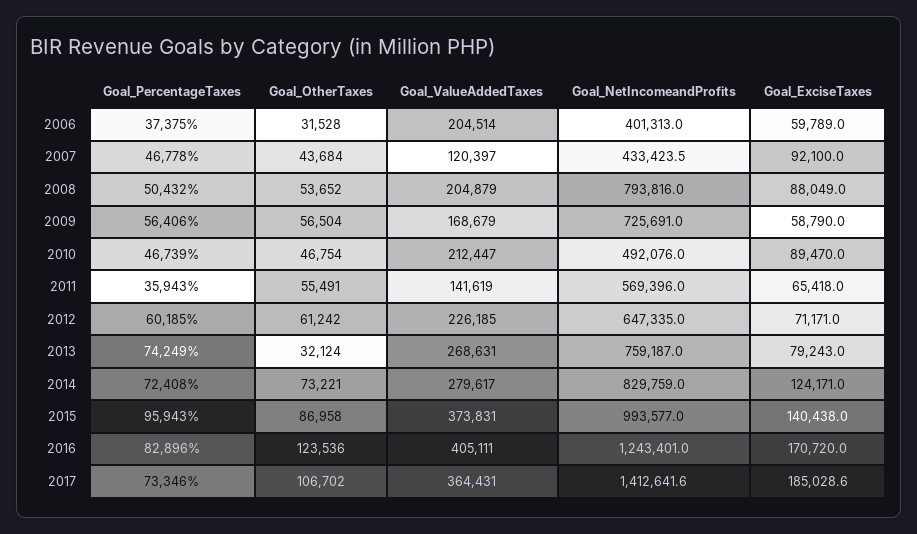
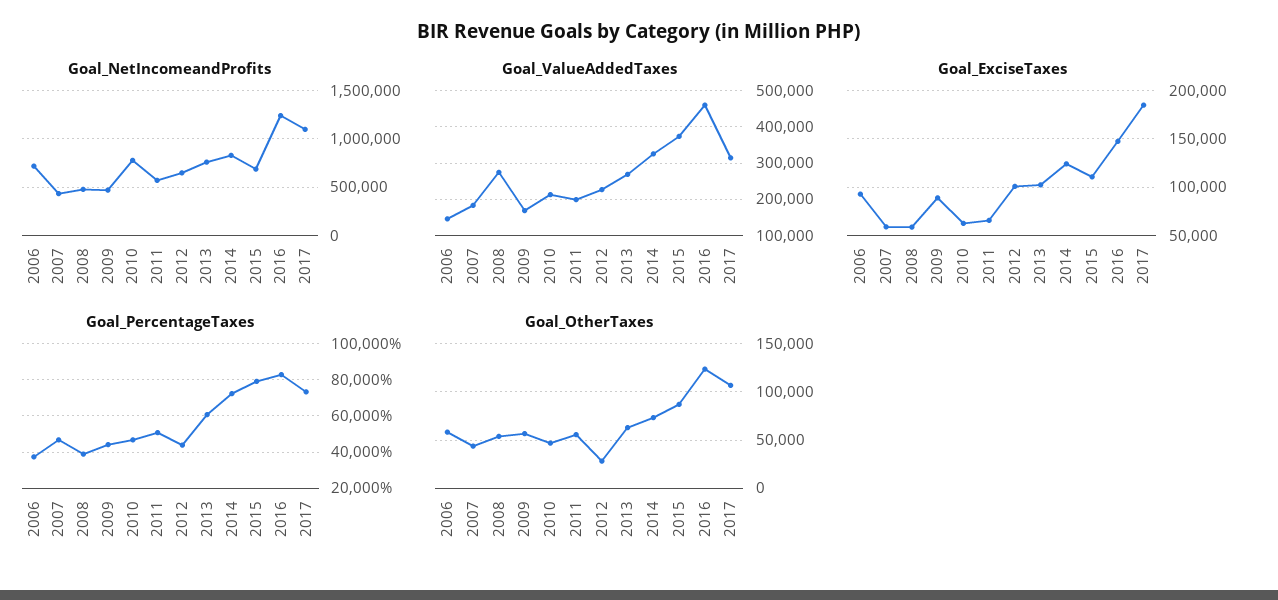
Goal_OtherTaxes, 2006: 31528 -> 60000
Goal_ValueAddedTaxes, 2006: 204514 -> 140000
Goal_NetIncomeandProfits, 2006: 401313 -> 700000
Goal_ExciseTaxes, 2006: 59789 -> 90000
Goal_ValueAddedTaxes, 2007: 120397 -> 180000
Goal_ExciseTaxes, 2007: 92100 -> 60000
Goal_PercentageTaxes, 2008: 50432 -> 40000
Goal_ValueAddedTaxes, 2008: 204879 -> 280000
Goal_NetIncomeandProfits, 2008: 793816 -> 500000
Goal_ExciseTaxes, 2008: 88049 -> 60000
Goal_PercentageTaxes, 2009: 56406 -> 45000
Goal_NetIncomeandProfits, 2009: 725691 -> 500000
Goal_ExciseTaxes, 2009: 58790 -> 90000
Goal_NetIncomeandProfits, 2010: 492076 -> 800000
Goal_ExciseTaxes, 2010: 89470 -> 60000
Goal_PercentageTaxes, 2011: 35943 -> 50000
Goal_ValueAddedTaxes, 2011: 141619 -> 200000
Goal_PercentageTaxes, 2012: 60185 -> 45000
Goal_OtherTaxes, 2012: 61242 -> 30000
Goal_ExciseTaxes, 2012: 71171 -> 100000
Goal_PercentageTaxes, 2013: 74249 -> 60000
Goal_OtherTaxes, 2013: 32124 -> 60000
Goal_ExciseTaxes, 2013: 79243 -> 100000
Goal_ValueAddedTaxes, 2014: 279617 -> 320000
Goal_PercentageTaxes, 2015: 95943 -> 80000
Goal_NetIncomeandProfits, 2015: 993577 -> 700000
Goal_ExciseTaxes, 2015: 140438 -> 110000
Goal_ValueAddedTaxes, 2016: 405111 -> 460000
Goal_ExciseTaxes, 2016: 170720 -> 150000
Goal_ValueAddedTaxes, 2017: 364431 -> 320000
Goal_NetIncomeandProfits, 2017: 1412641.6 -> 1100000

